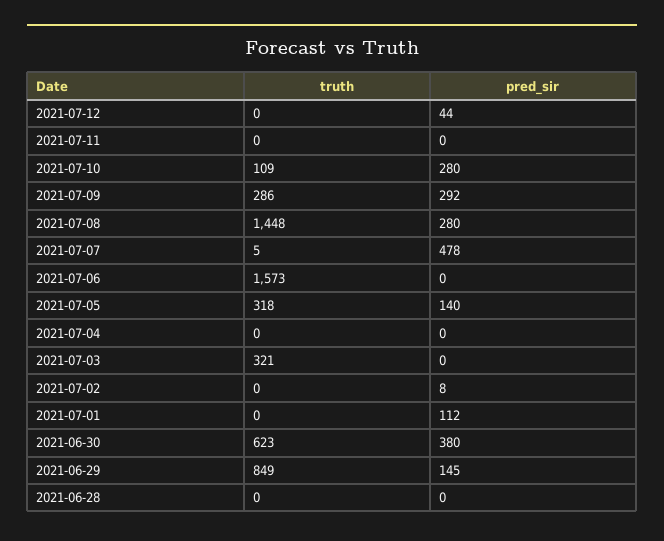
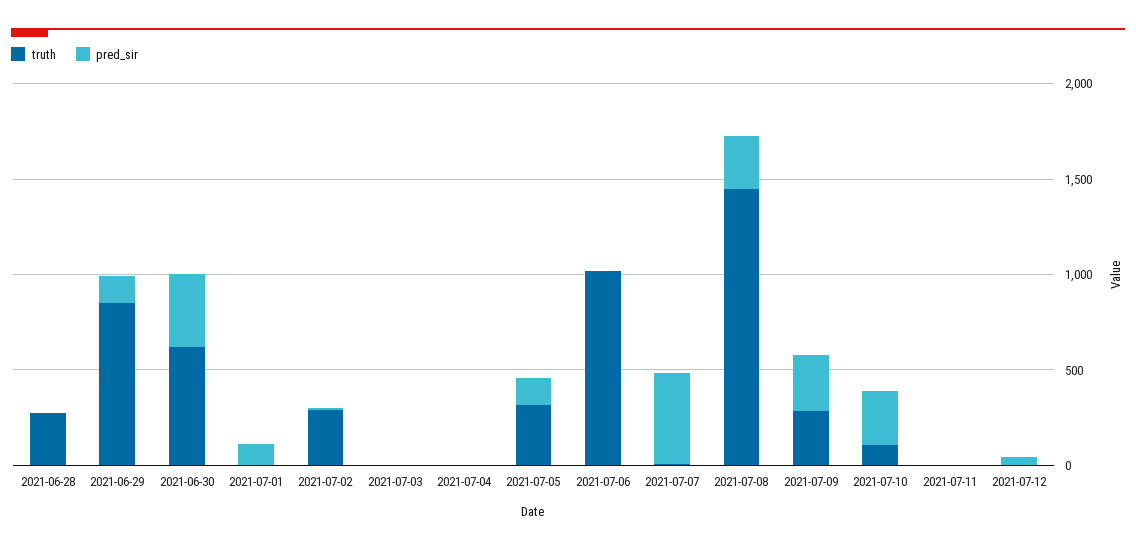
truth, 2021-07-06: 1573 -> 1000
truth, 2021-07-03: 321 -> 0
truth, 2021-07-02: 0 -> 300
truth, 2021-06-28: 0 -> 300

